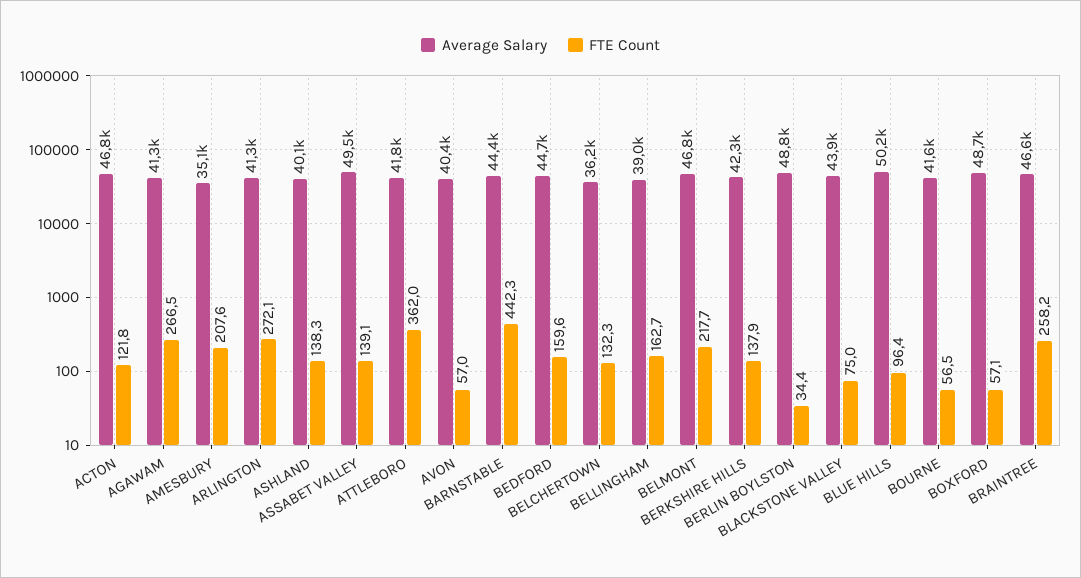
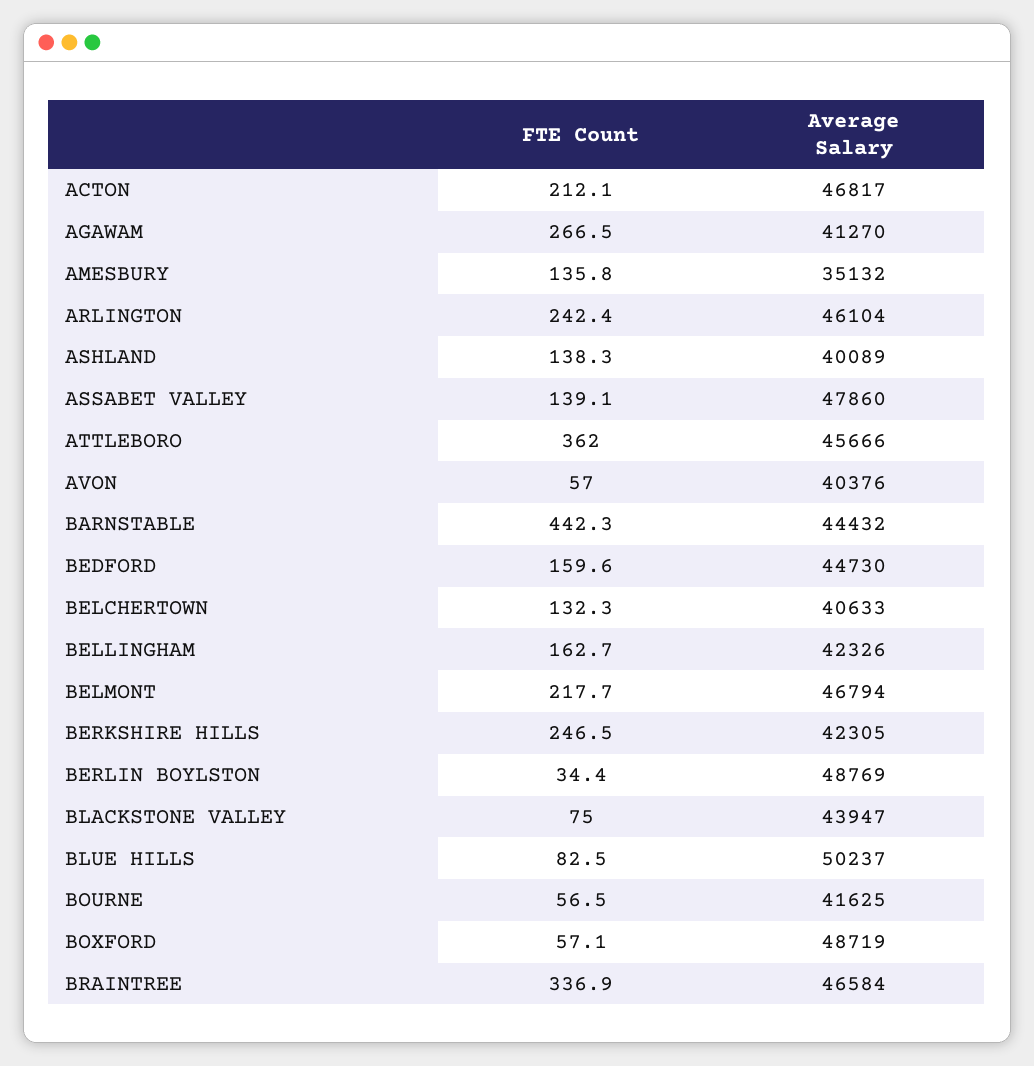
FTE Count, ACTON: 121.8 -> 212.1
FTE Count, AMESBURY: 207.6 -> 135.8
Average Salary, ARLINGTON: 41300 -> 46104
FTE Count, ARLINGTON: 272.1 -> 242.4
Average Salary, ASSABET VALLEY: 49500 -> 47860
Average Salary, ATTLEBORO: 41800 -> 45666
Average Salary, BELCHERTOWN: 36200 -> 40633
Average Salary, BELLINGHAM: 39000 -> 42326
FTE Count, BERKSHIRE HILLS: 137.9 -> 246.5
FTE Count, BLUE HILLS: 96.4 -> 82.5
FTE Count, BRAINTREE: 258.2 -> 336.9

